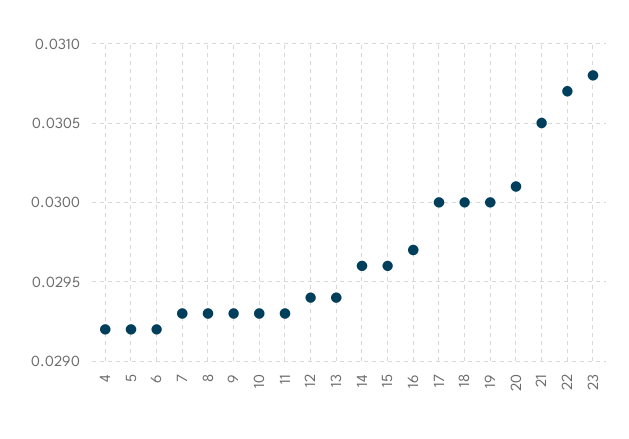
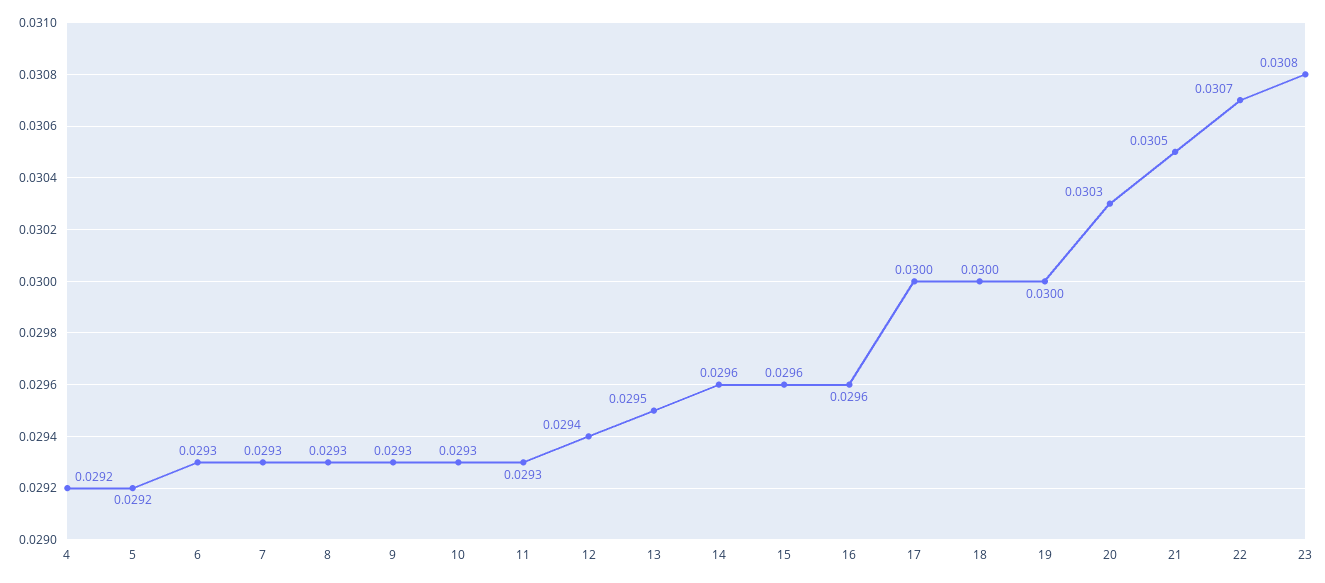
6: 0.0292 -> 0.0293
13: 0.0294 -> 0.0295
16: 0.0297 -> 0.0296
20: 0.0301 -> 0.0303

